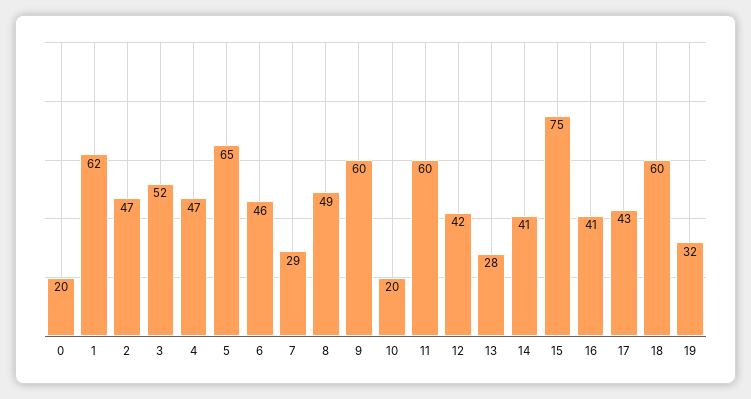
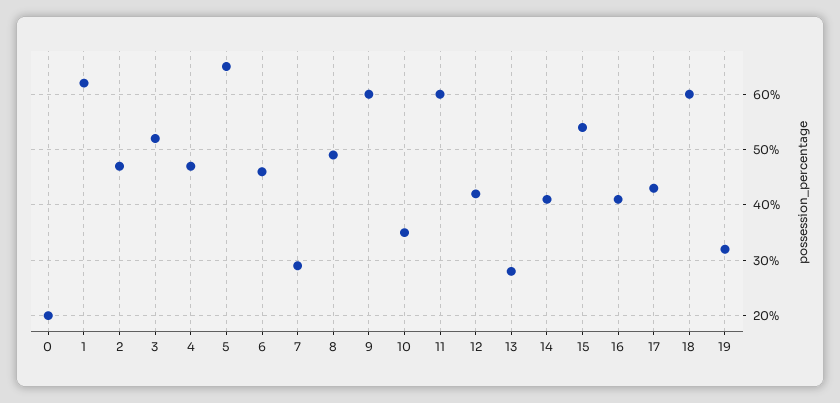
10: 20 -> 35
15: 75 -> 55

